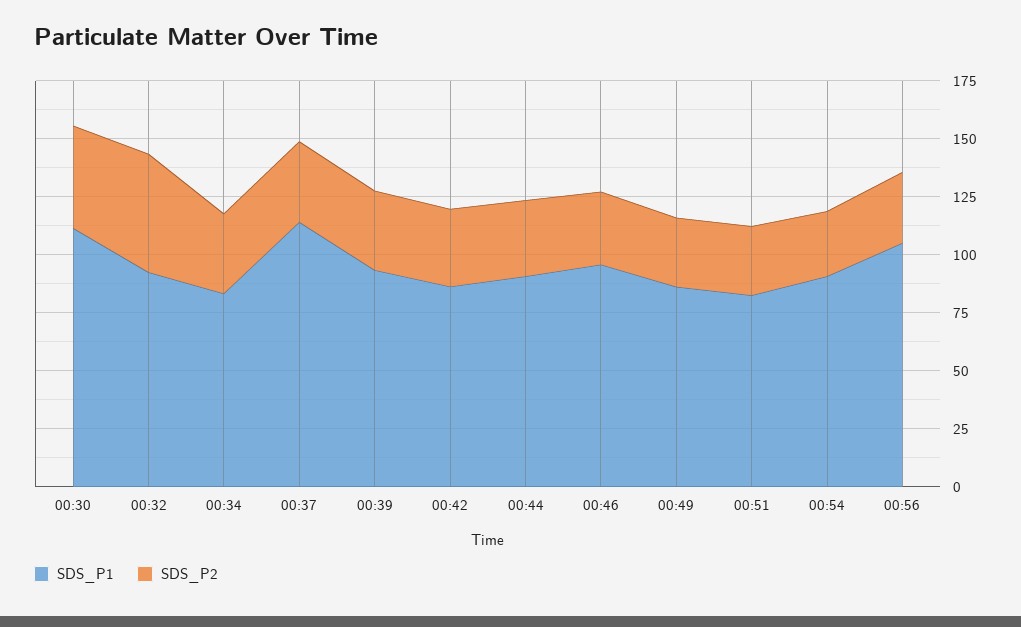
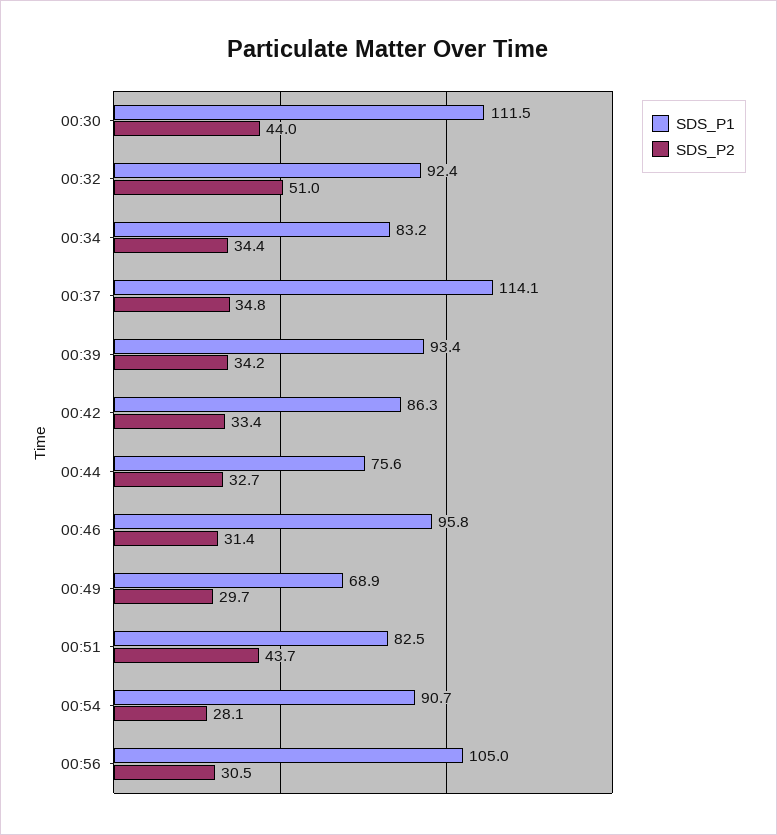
SDS_P1, 00:44: 90 -> 75.6
SDS_P1, 00:49: 85 -> 68.9
SDS_P2, 00:51: 30 -> 43.7

